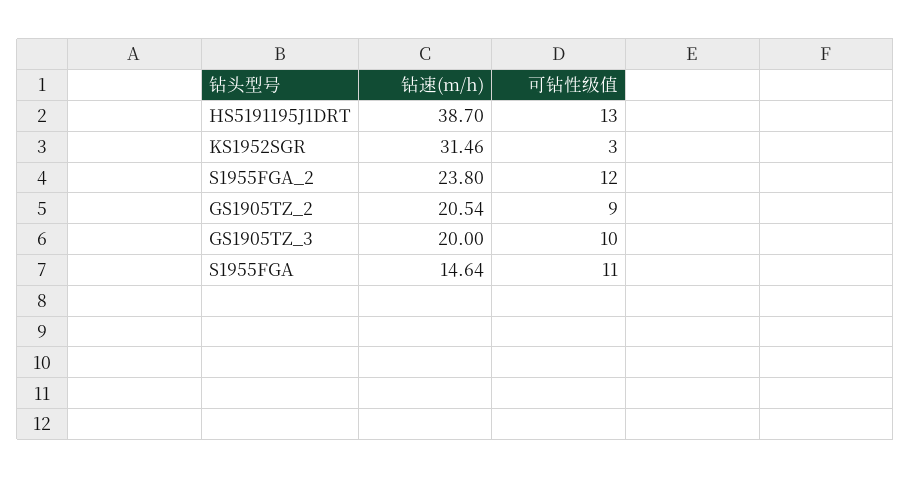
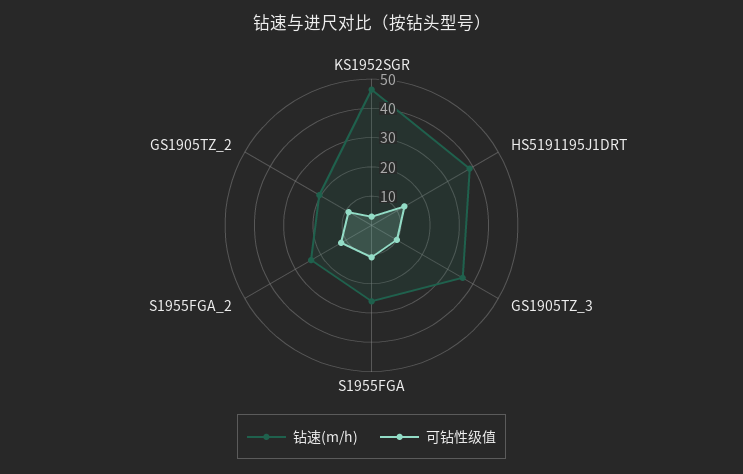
钻速(m/h), KS1952SGR: 31.46 -> 45
钻速(m/h), GS1905TZ_3: 20 -> 35
钻速(m/h), S1955FGA: 14.64 -> 25

